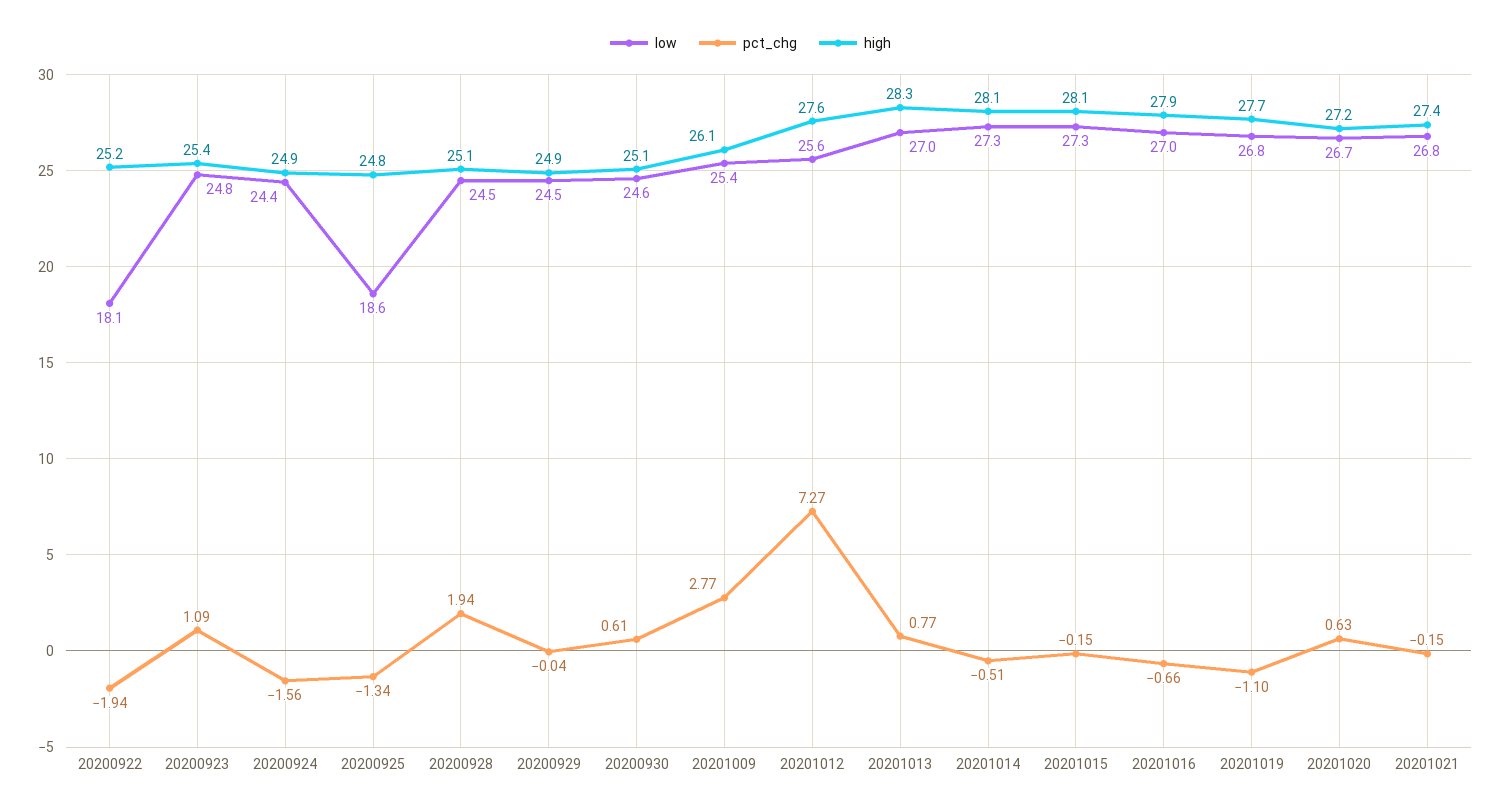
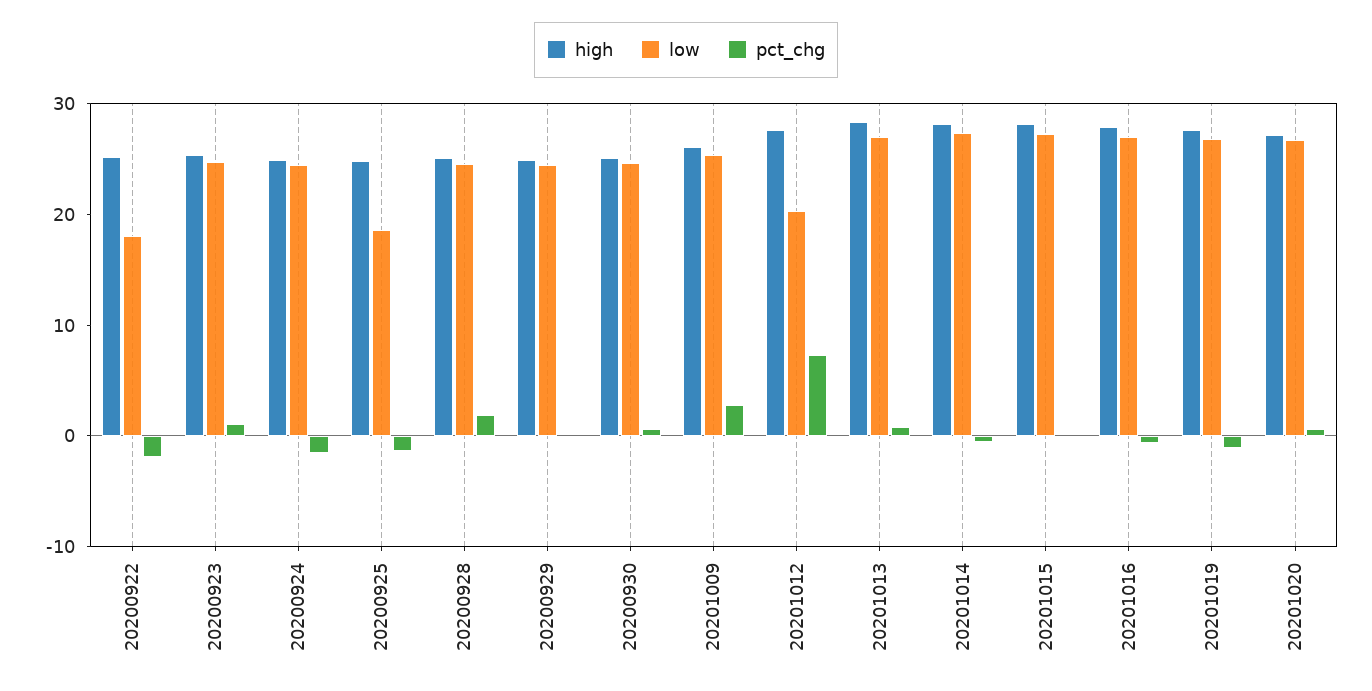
low, 20201012: 25.6 -> 20
low, 20201021: 26.8 -> none
pct_chg, 20201021: -0.15 -> none
high, 20201021: 27.4 -> none

